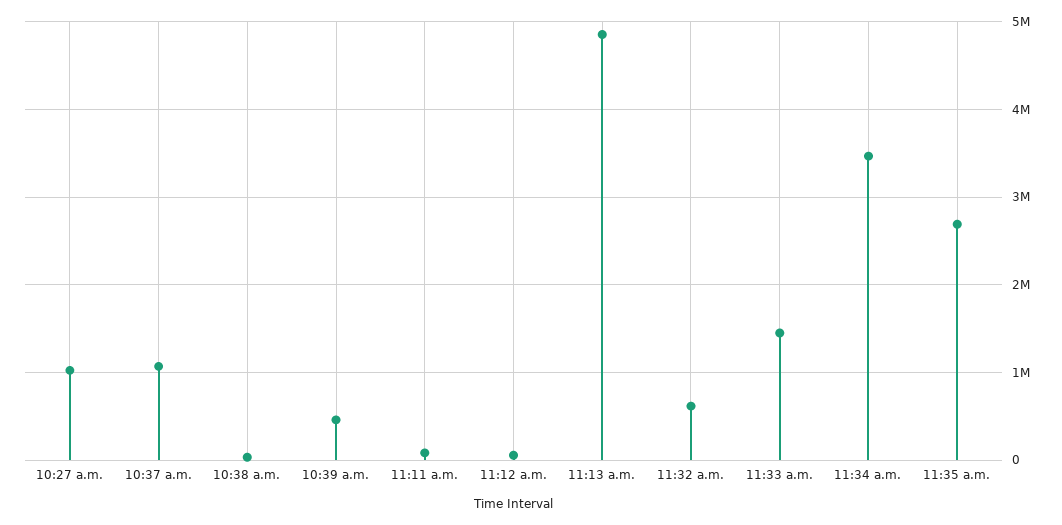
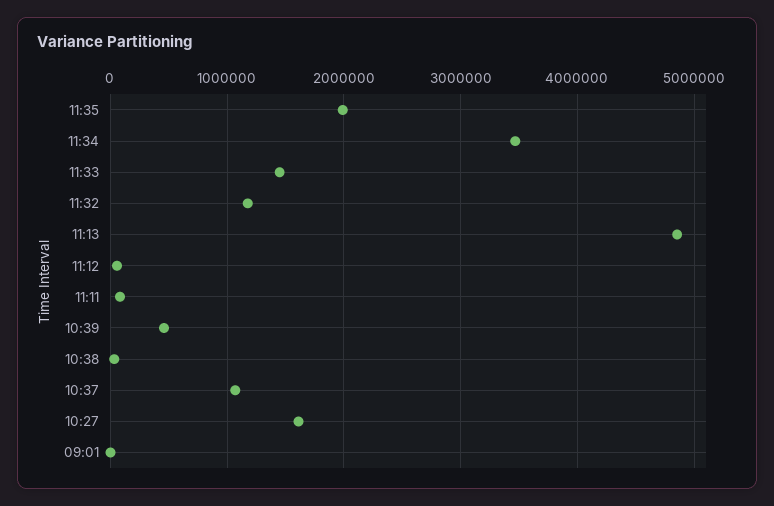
10:27 a.m.: 1000000 -> 1600000
11:32 a.m.: 600000 -> 1200000
11:35 a.m.: 2700000 -> 2000000
09:01: none -> 0

